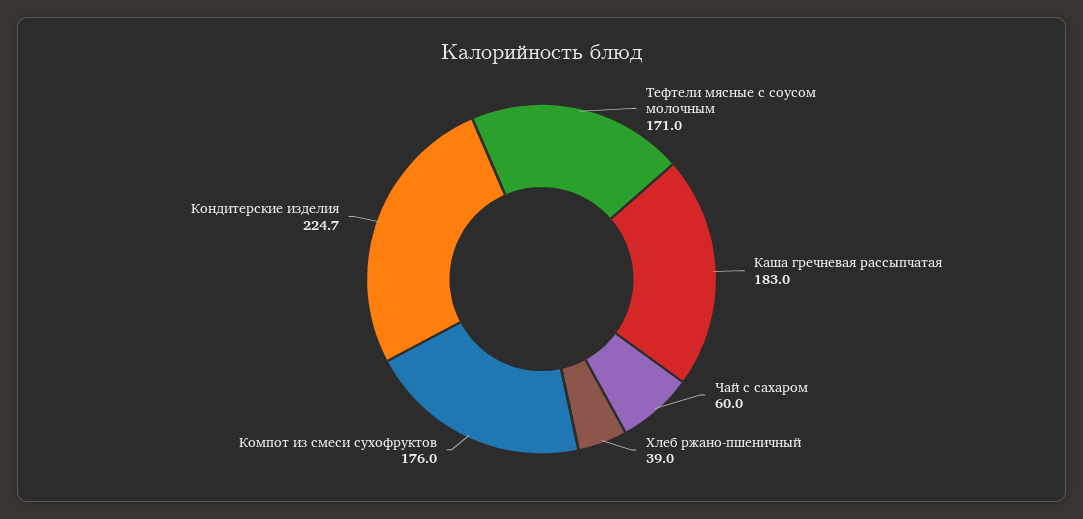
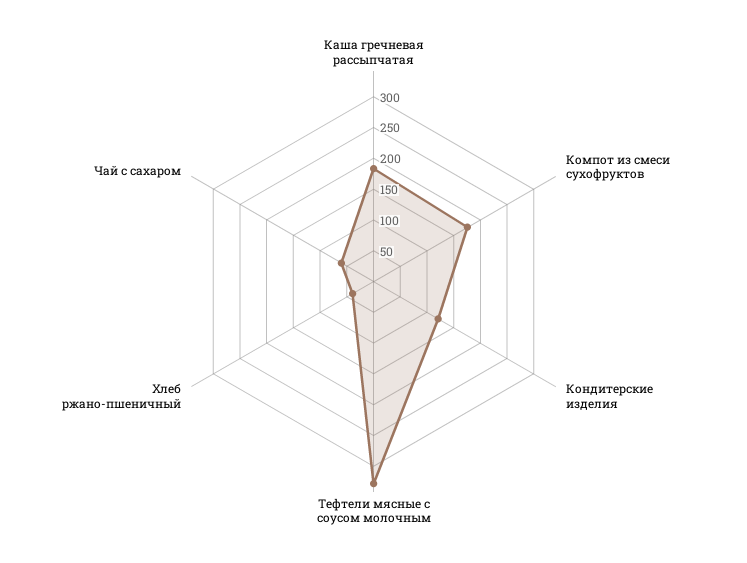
Тефтели мясные с соусом молочным: 171 -> 325
Кондитерские изделия: 224.7 -> 125

